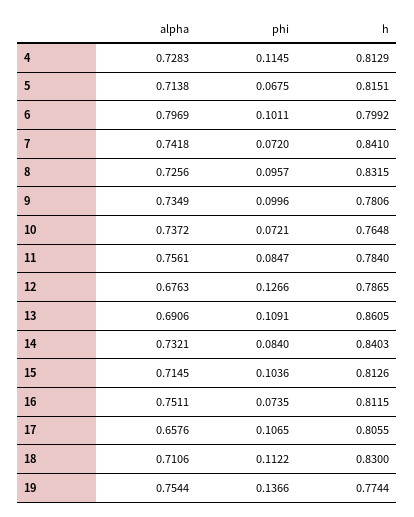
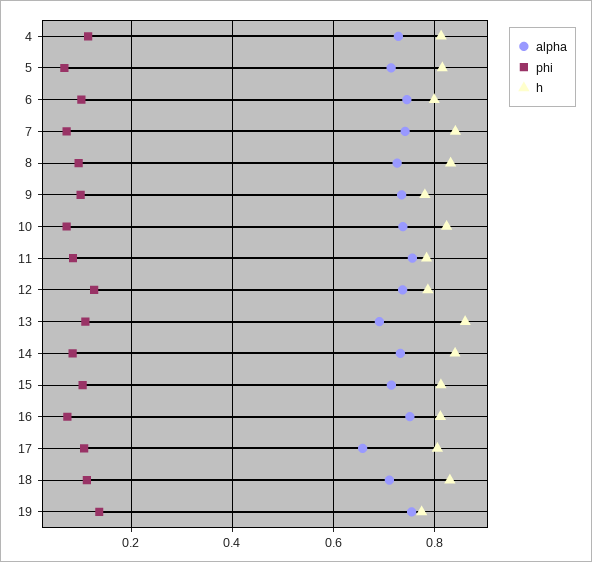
alpha, 6: 0.7969 -> 0.74
h, 10: 0.7648 -> 0.82
alpha, 12: 0.6763 -> 0.74

